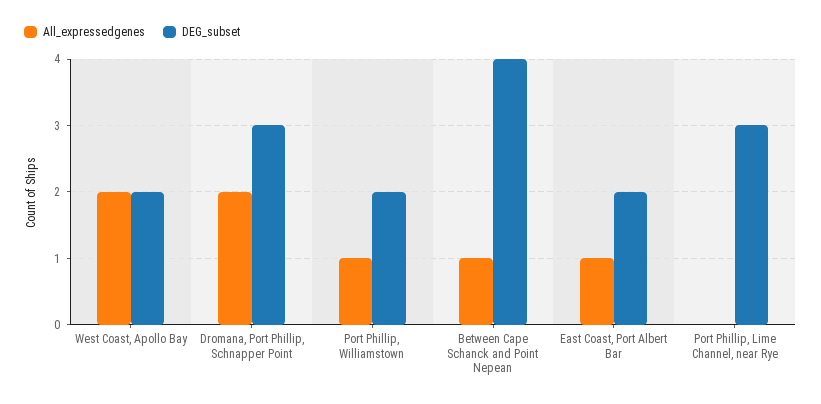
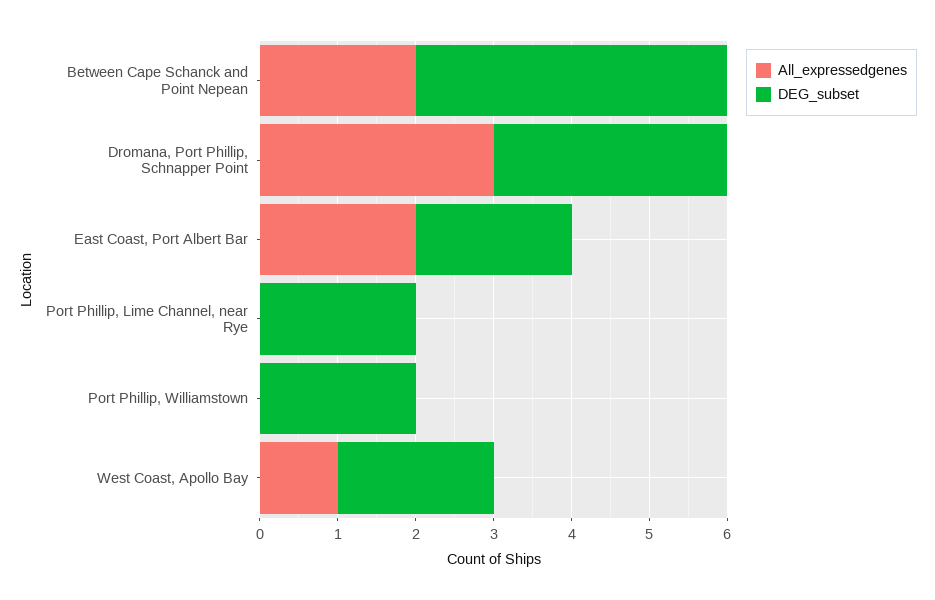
All_expressedgenes, West Coast, Apollo Bay: 2 -> 1
All_expressedgenes, Dromana, Port Phillip, Schnapper Point: 2 -> 3
All_expressedgenes, Port Phillip, Williamstown: 1 -> 0
All_expressedgenes, Between Cape Schanck and Point Nepean: 1 -> 2
All_expressedgenes, East Coast, Port Albert Bar: 1 -> 2
DEG_subset, Port Phillip, Lime Channel, near Rye: 3 -> 2

